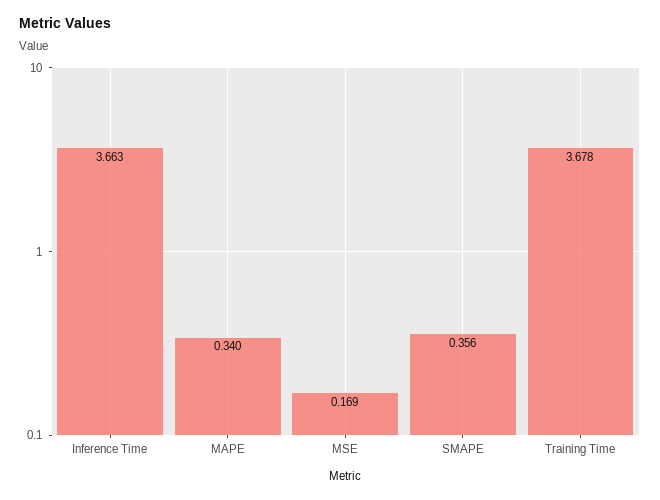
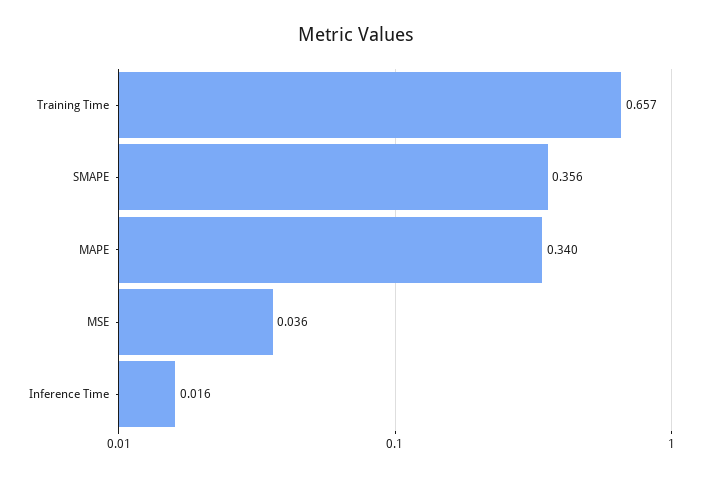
Inference Time: 3.663 -> 0.016
MSE: 0.169 -> 0.036
Training Time: 3.678 -> 0.657

